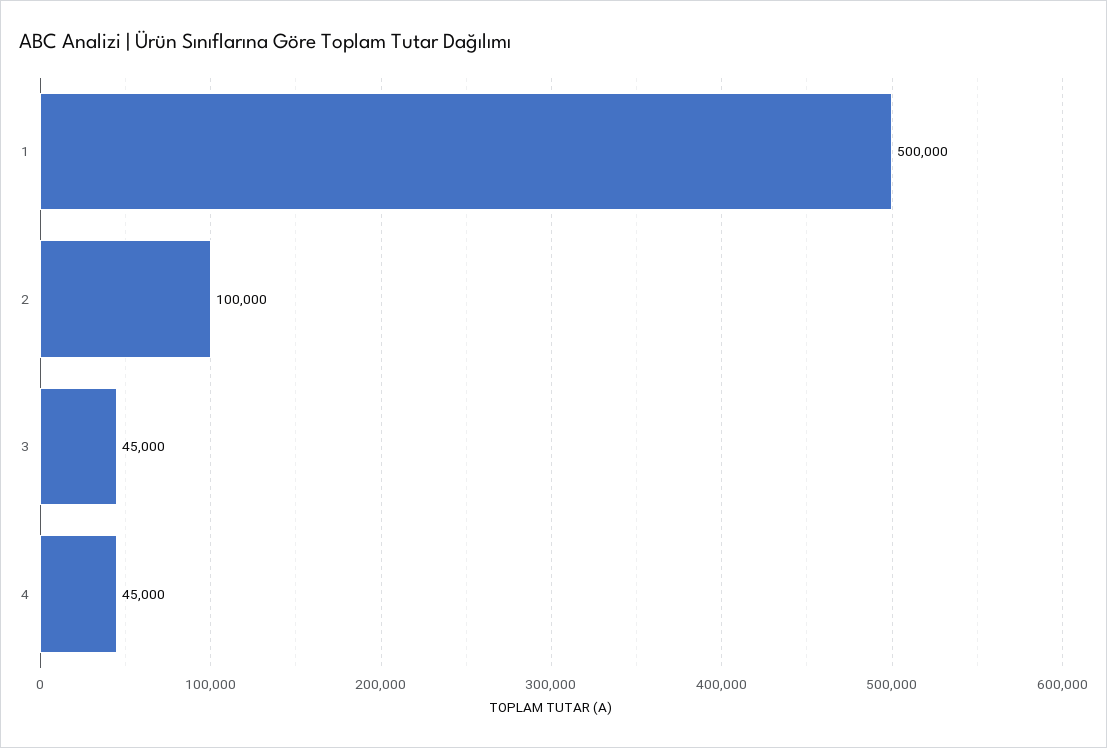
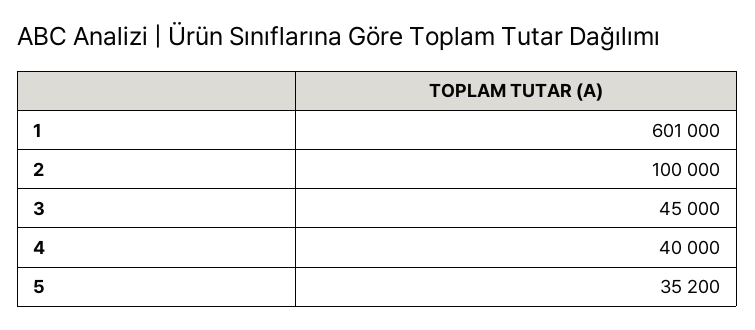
1: 500000 -> 601000
4: 45000 -> 40000
5: none -> 35200

